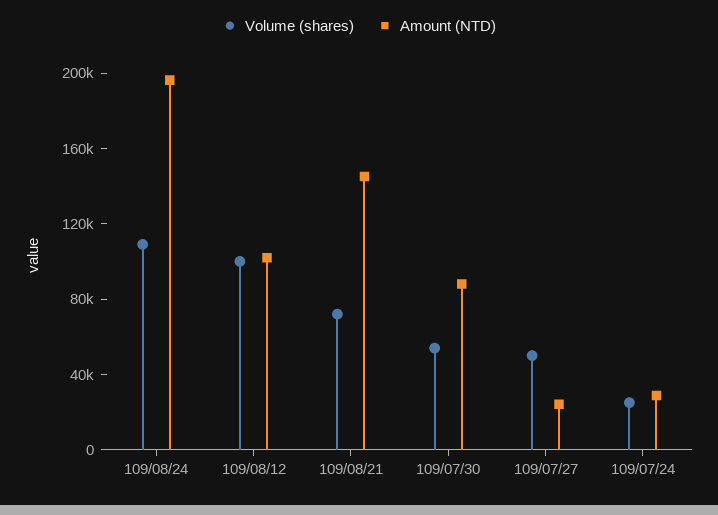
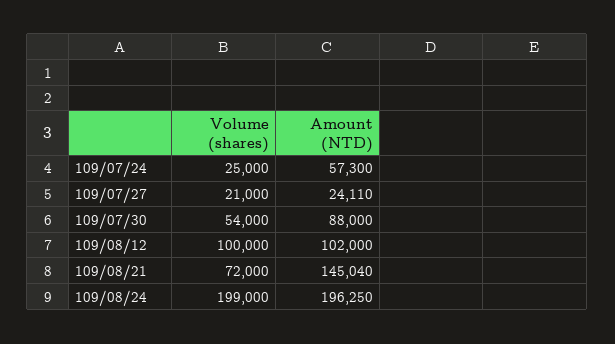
Volume (shares), 109/08/24: 110000 -> 199000
Volume (shares), 109/07/27: 50000 -> 21000
Amount (NTD), 109/07/24: 30000 -> 57300

